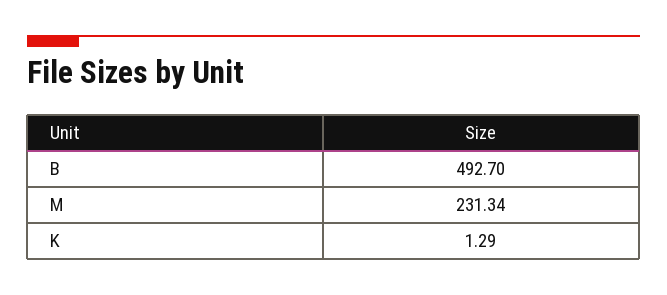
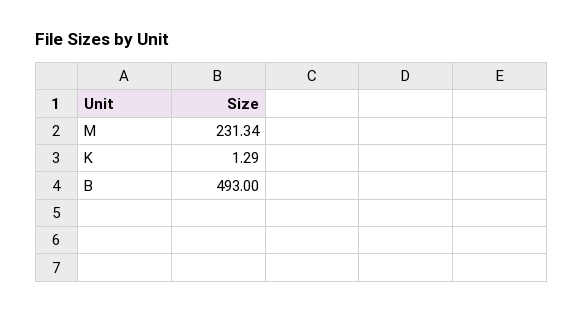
B: 492.7 -> 493

